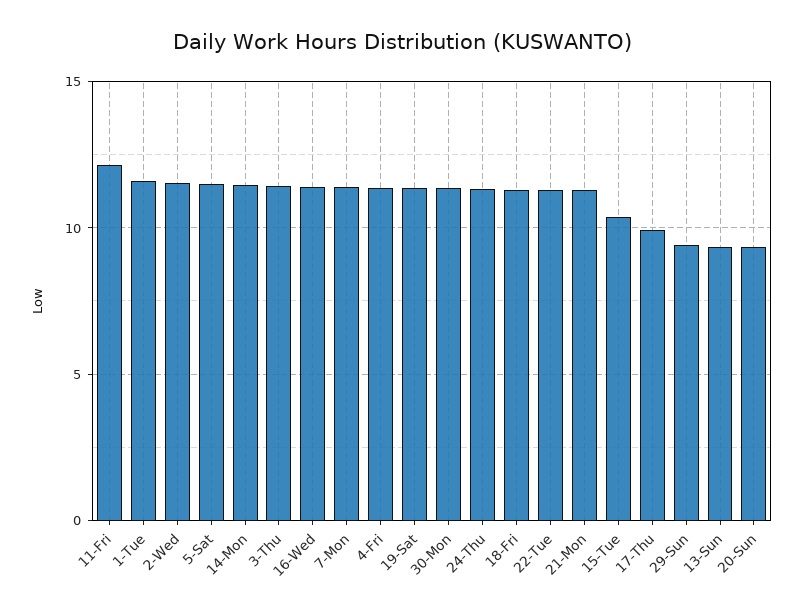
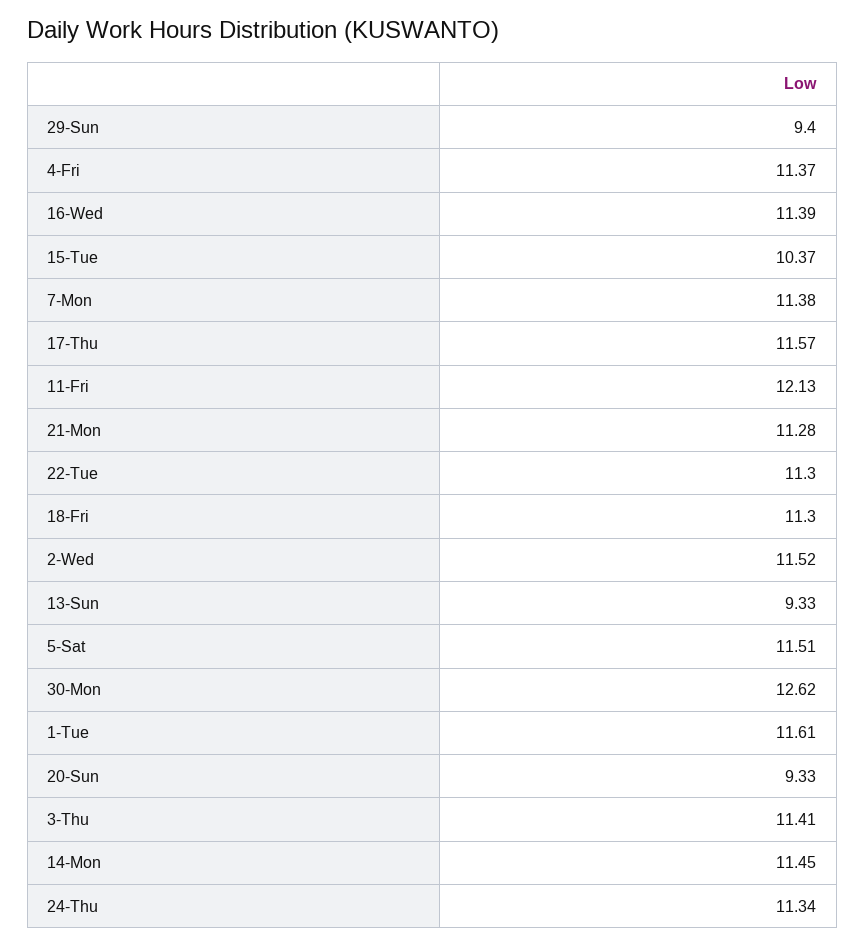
19-Sat: 11.5 -> none
30-Mon: 11.5 -> 12.62
17-Thu: 10 -> 11.57

